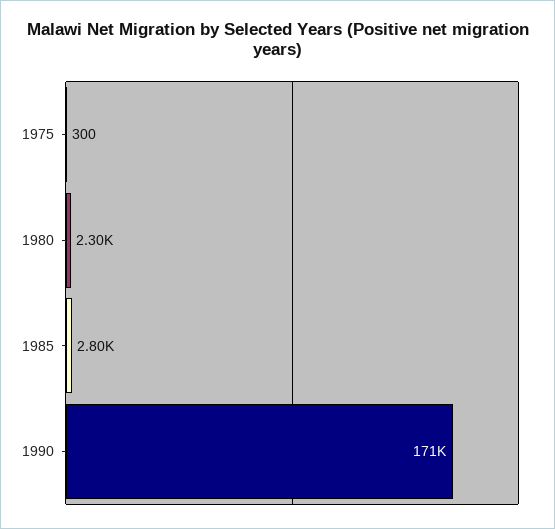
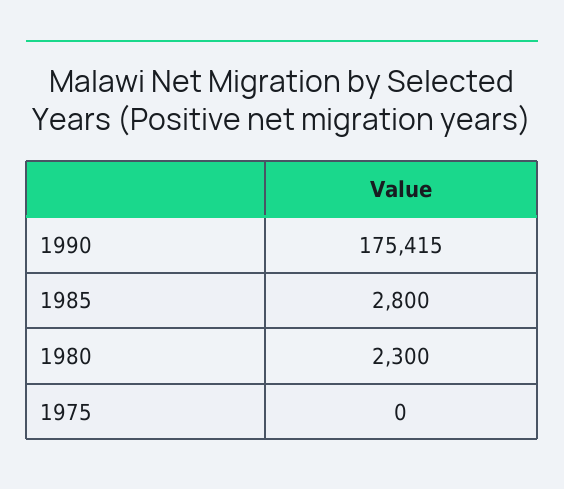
1975: 300 -> 0
1990: 171000 -> 175415

